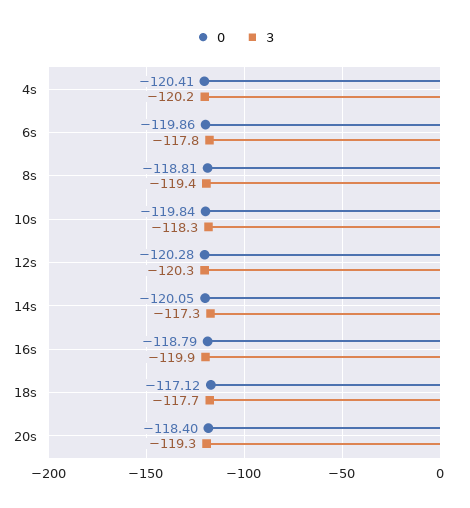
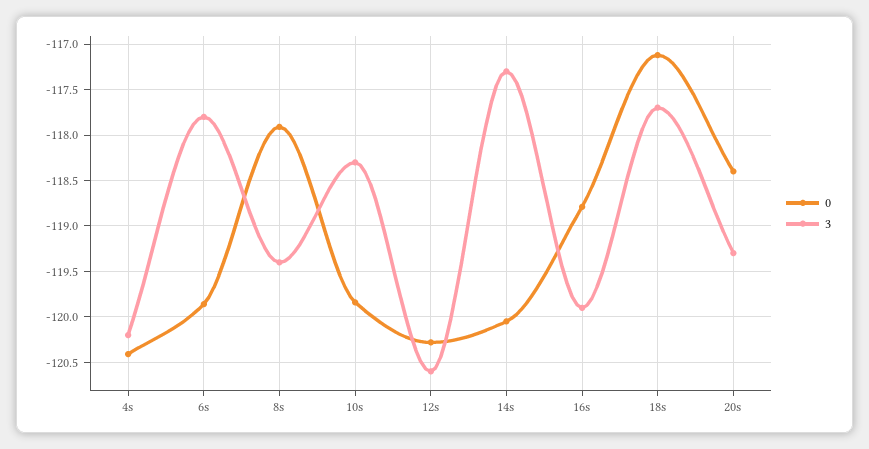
0, 8s: -118.81 -> -117.9
3, 12s: -120.3 -> -120.6

